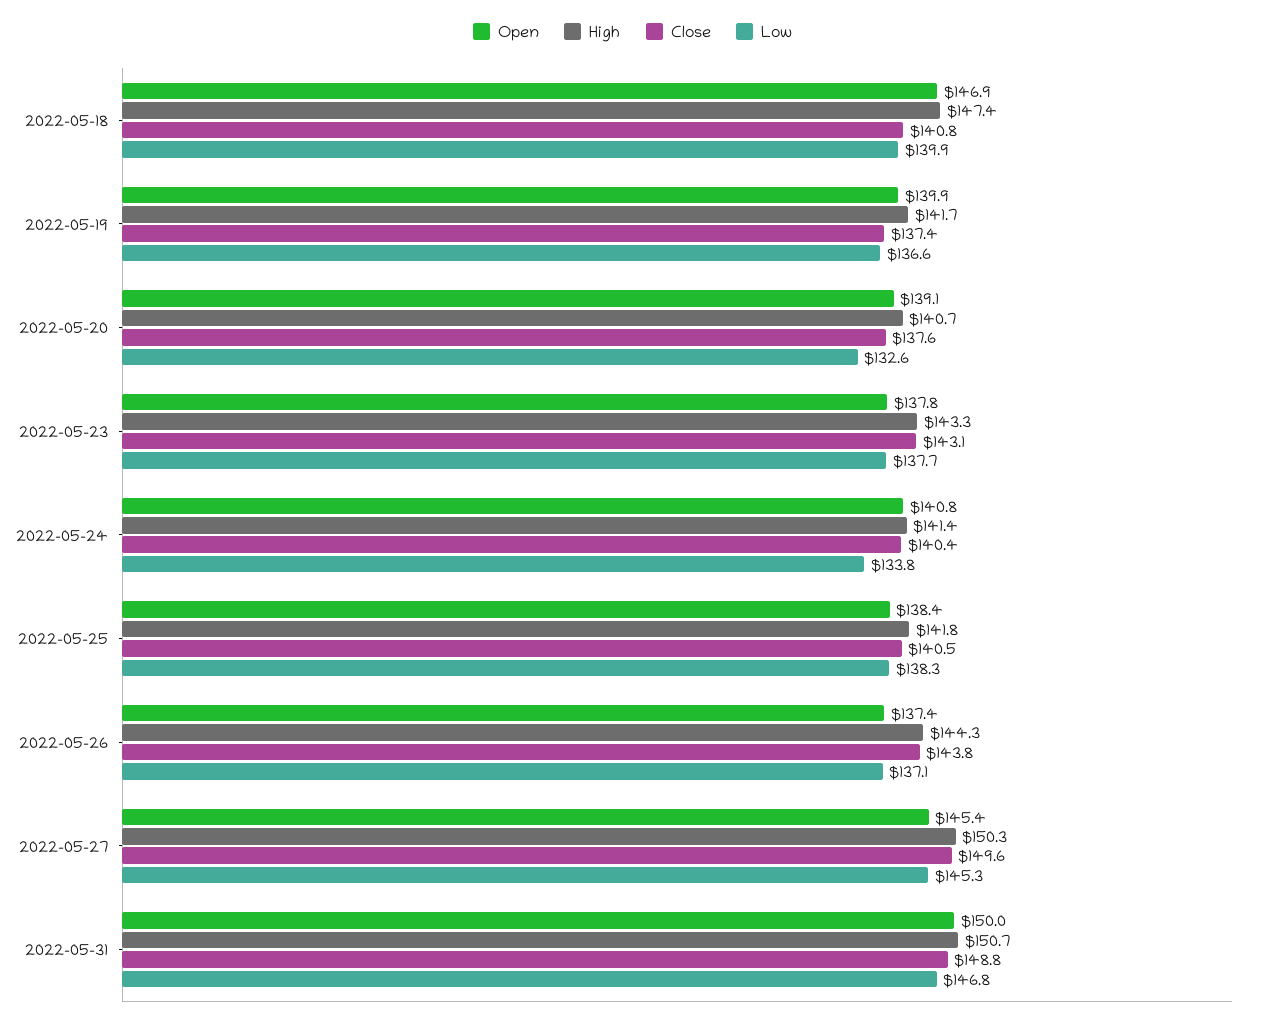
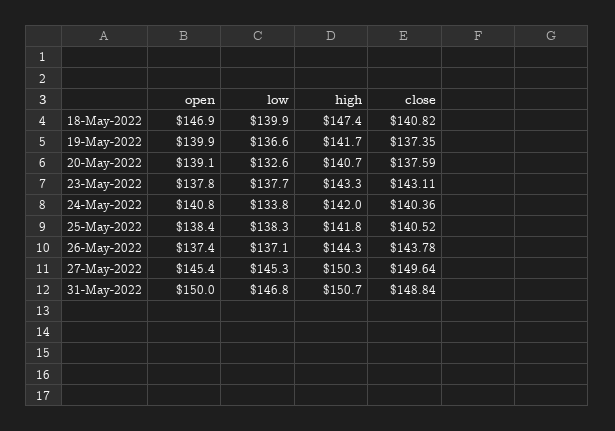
High, 2022-05-24: 141.4 -> 142

